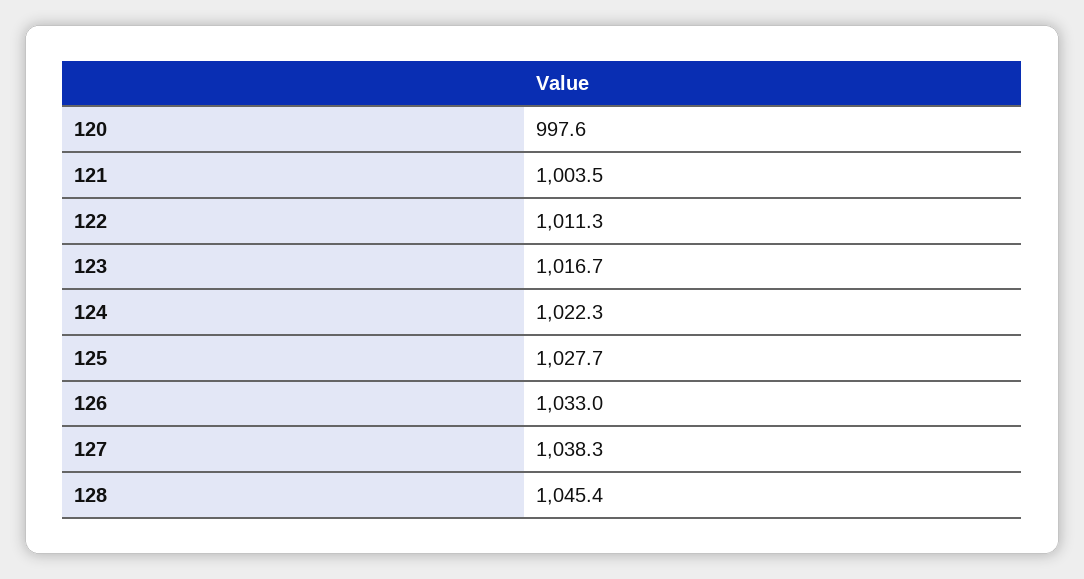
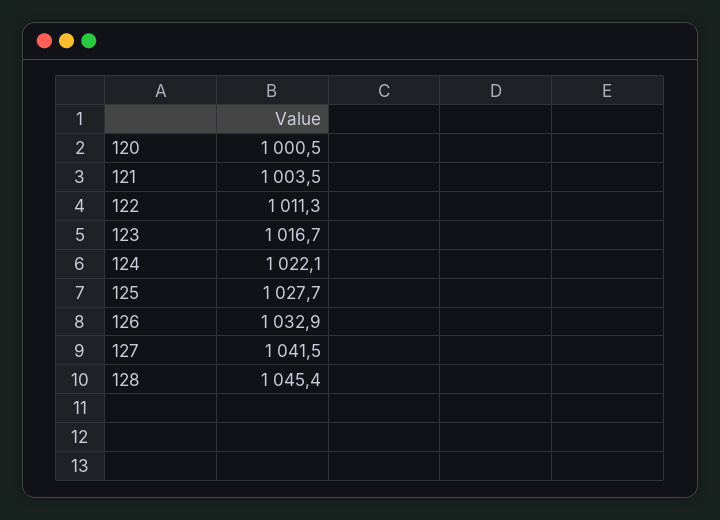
120: 997.6 -> 1000.5
124: 1022.3 -> 1022.1
126: 1033 -> 1032.9
127: 1038.3 -> 1041.5

